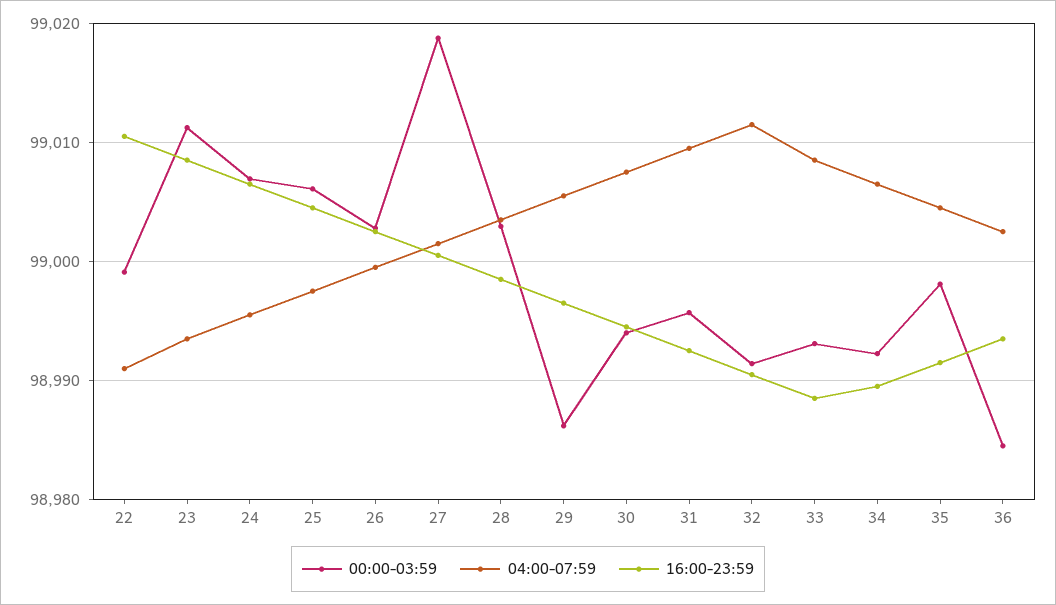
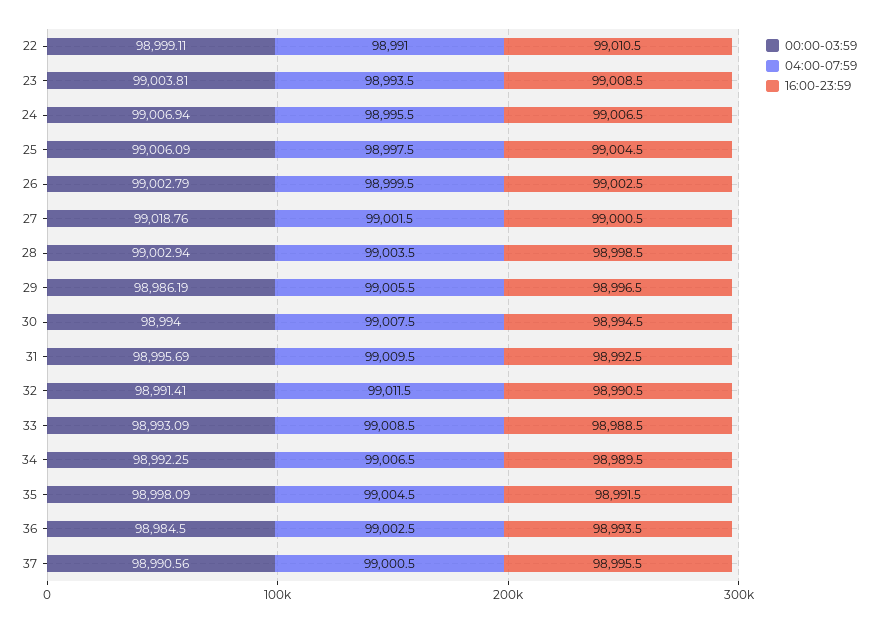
00:00-03:59, 23: 99011 -> 99003.81
00:00-03:59, 37: none -> 98990.56
04:00-07:59, 37: none -> 99000.5
16:00-23:59, 37: none -> 98995.5

